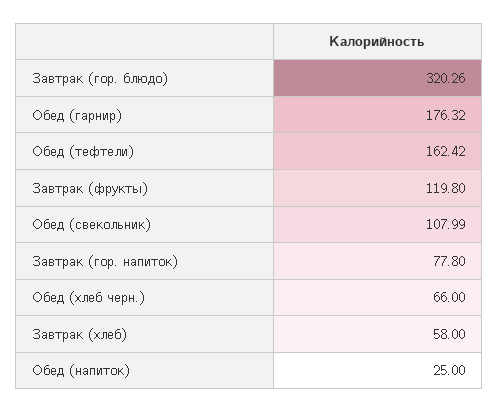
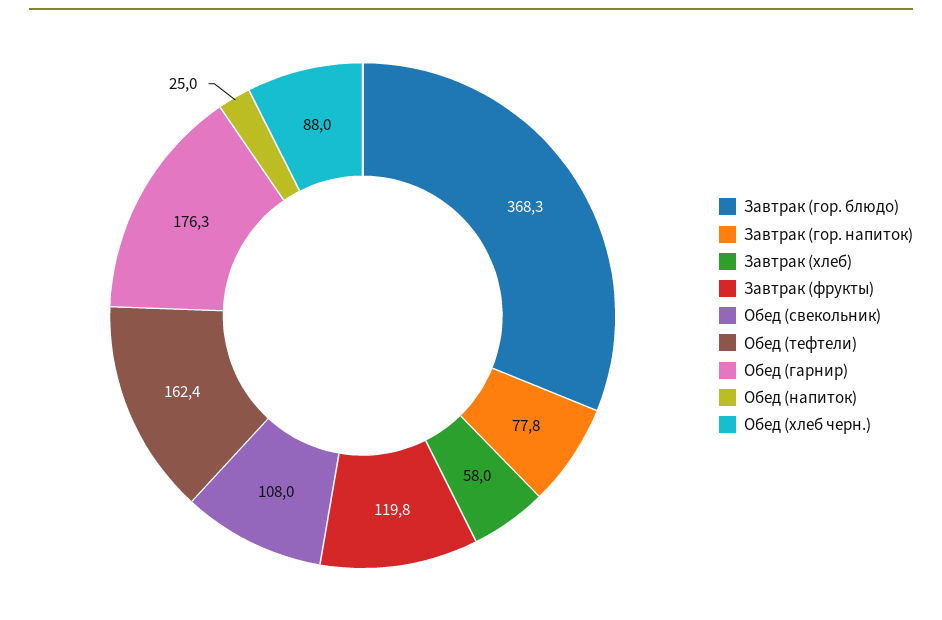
Завтрак (гор. блюдо): 320.26 -> 368.3
Обед (хлеб черн.): 66 -> 88

